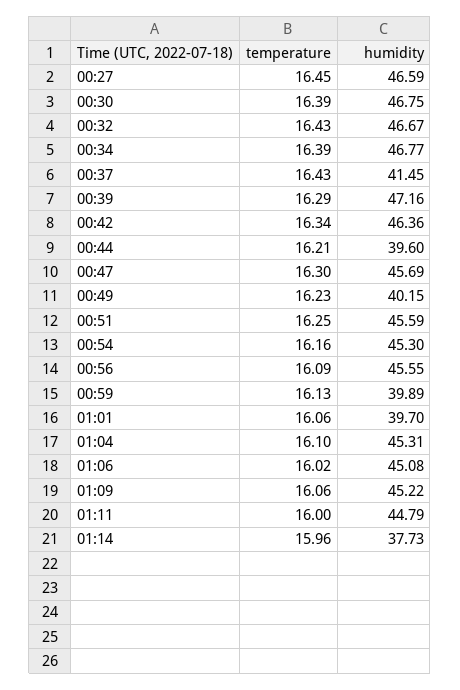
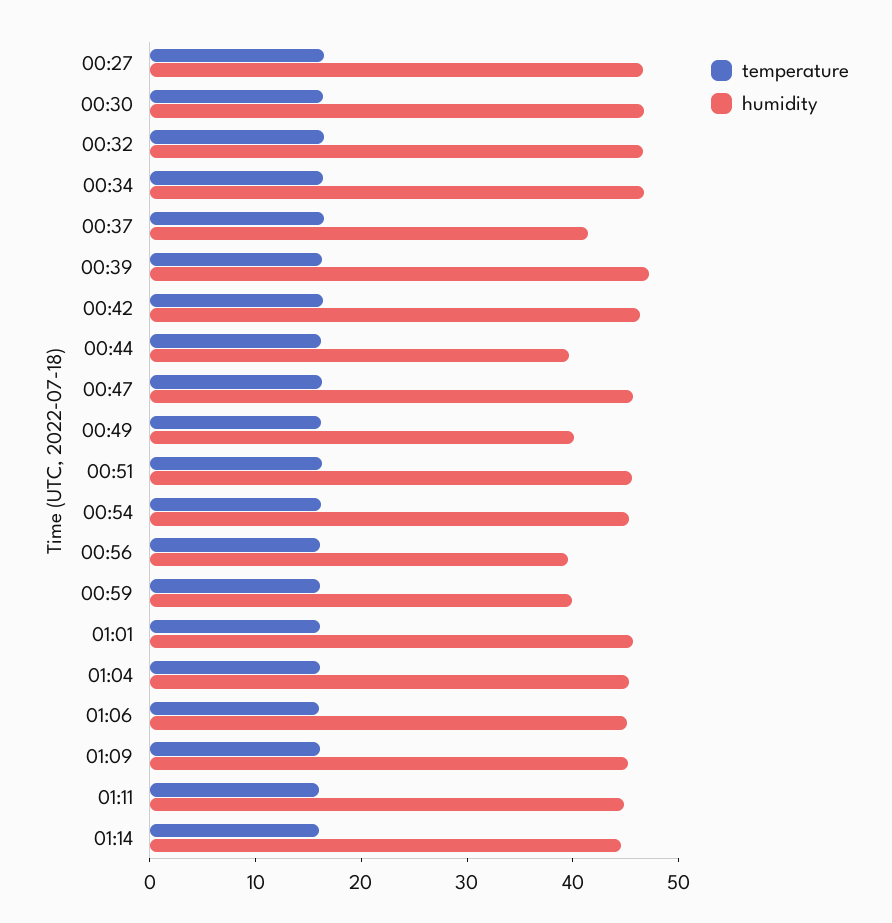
humidity, 00:56: 45.55 -> 40
humidity, 01:01: 39.7 -> 46
humidity, 01:14: 37.73 -> 44

